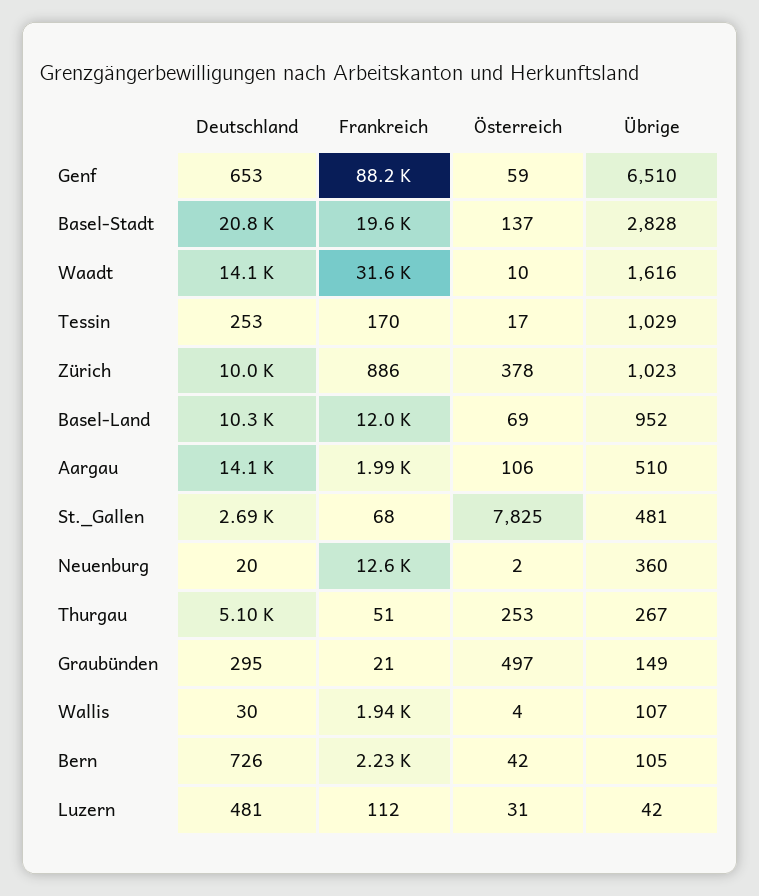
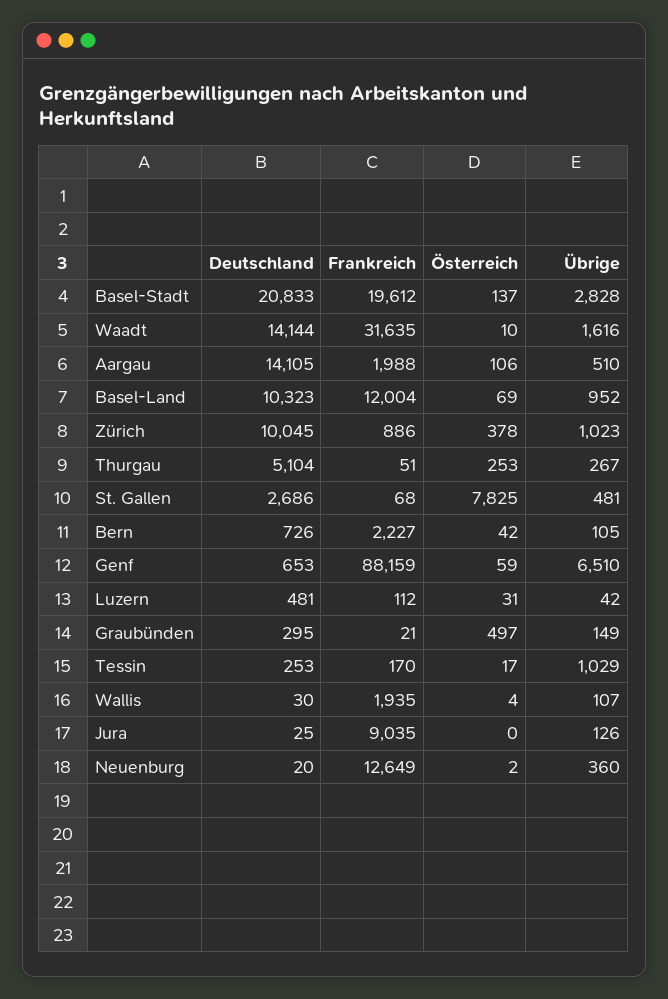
Deutschland, Jura: none -> 25
Frankreich, Jura: none -> 9035
Österreich, Jura: none -> 0
Übrige, Jura: none -> 126

